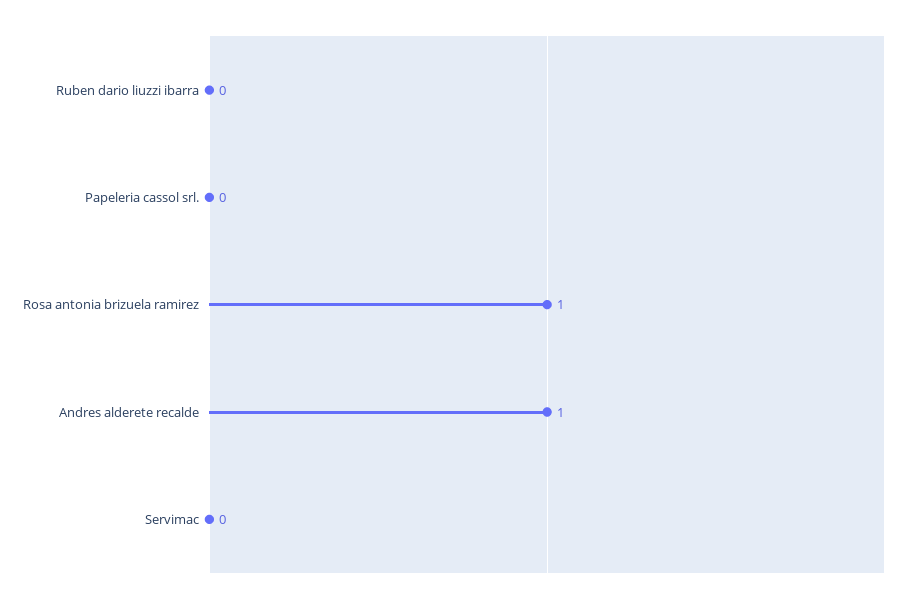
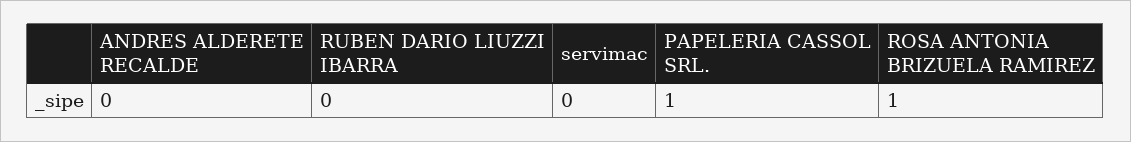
Papeleria cassol srl.: 0 -> 1
Andres alderete recalde: 1 -> 0

